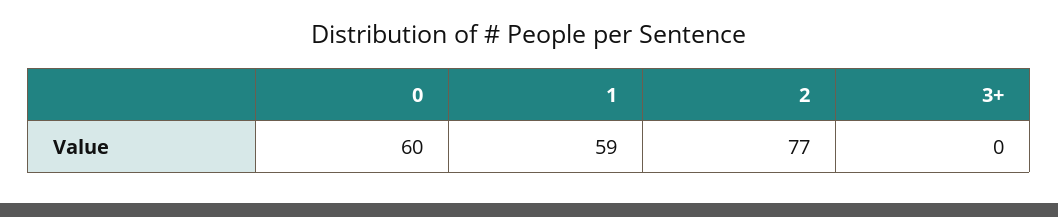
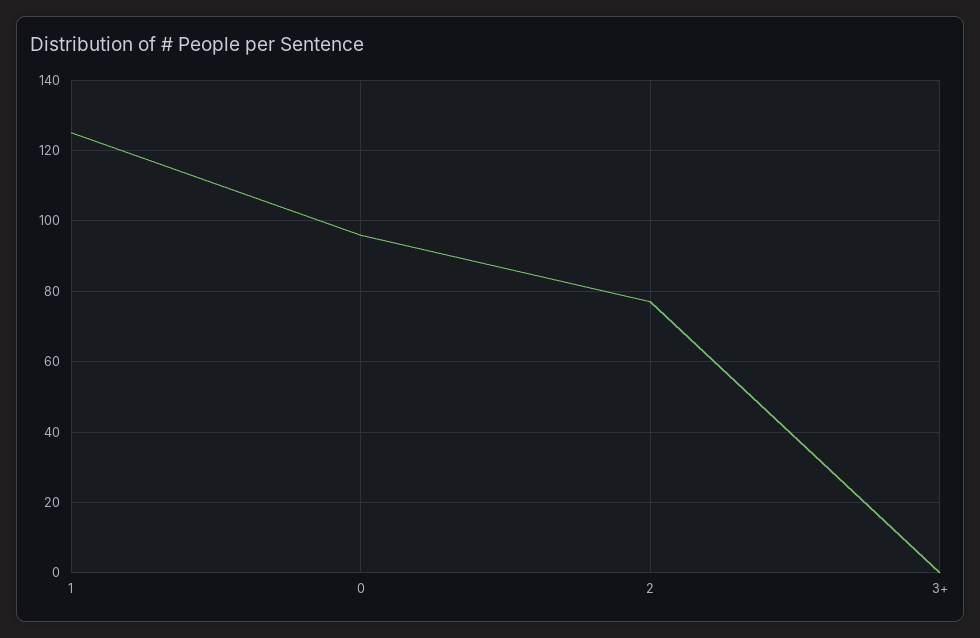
0: 60 -> 95
1: 59 -> 125

